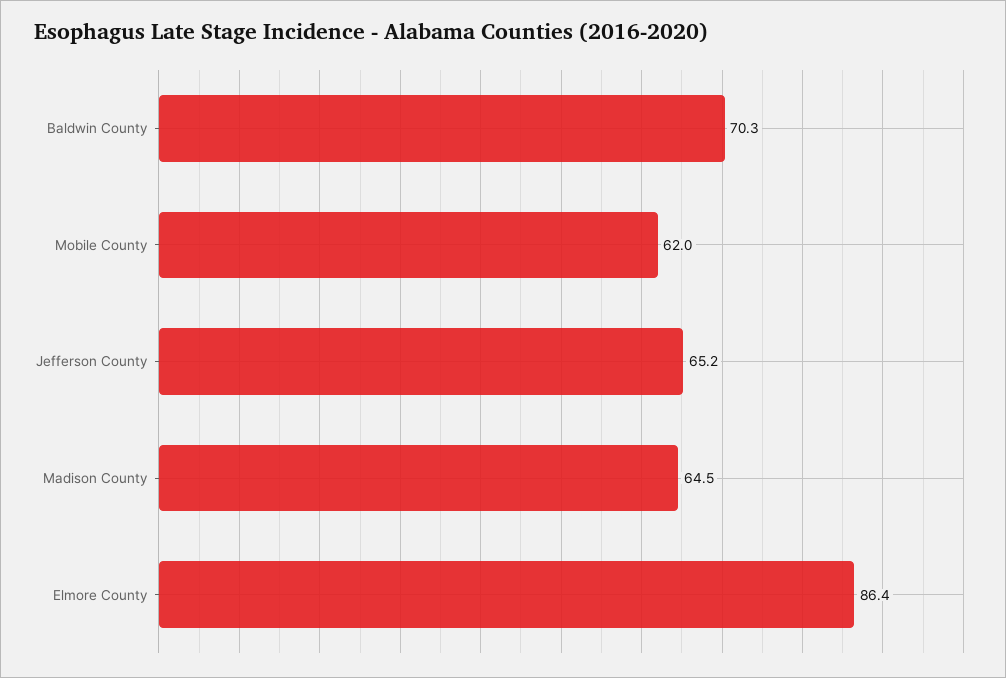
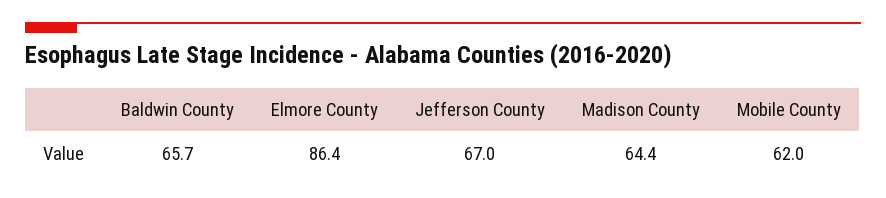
Baldwin County: 70.3 -> 65.7
Jefferson County: 65.2 -> 67
Madison County: 64.5 -> 64.4

